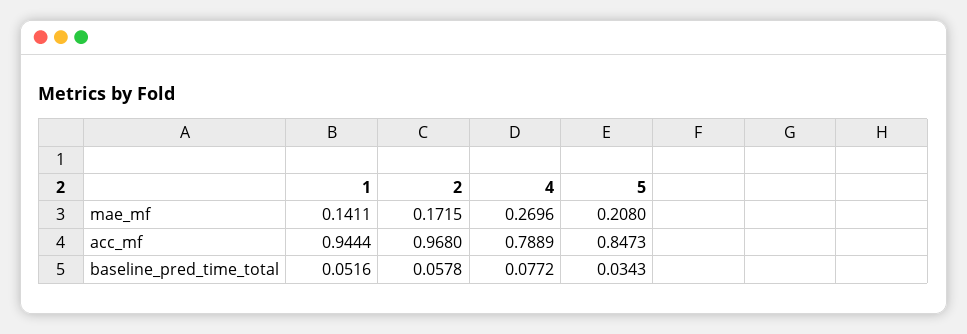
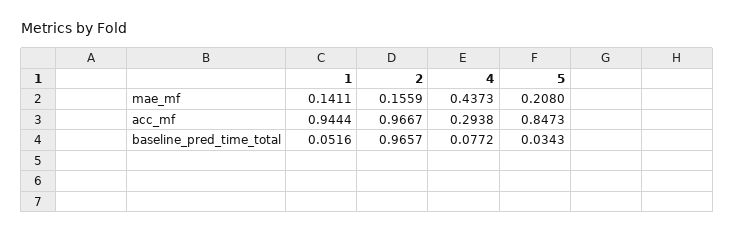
2, mae_mf: 0.1715 -> 0.1559
4, mae_mf: 0.2696 -> 0.4373
2, acc_mf: 0.968 -> 0.9667
4, acc_mf: 0.7889 -> 0.2938
2, baseline_pred_time_total: 0.0578 -> 0.9657

